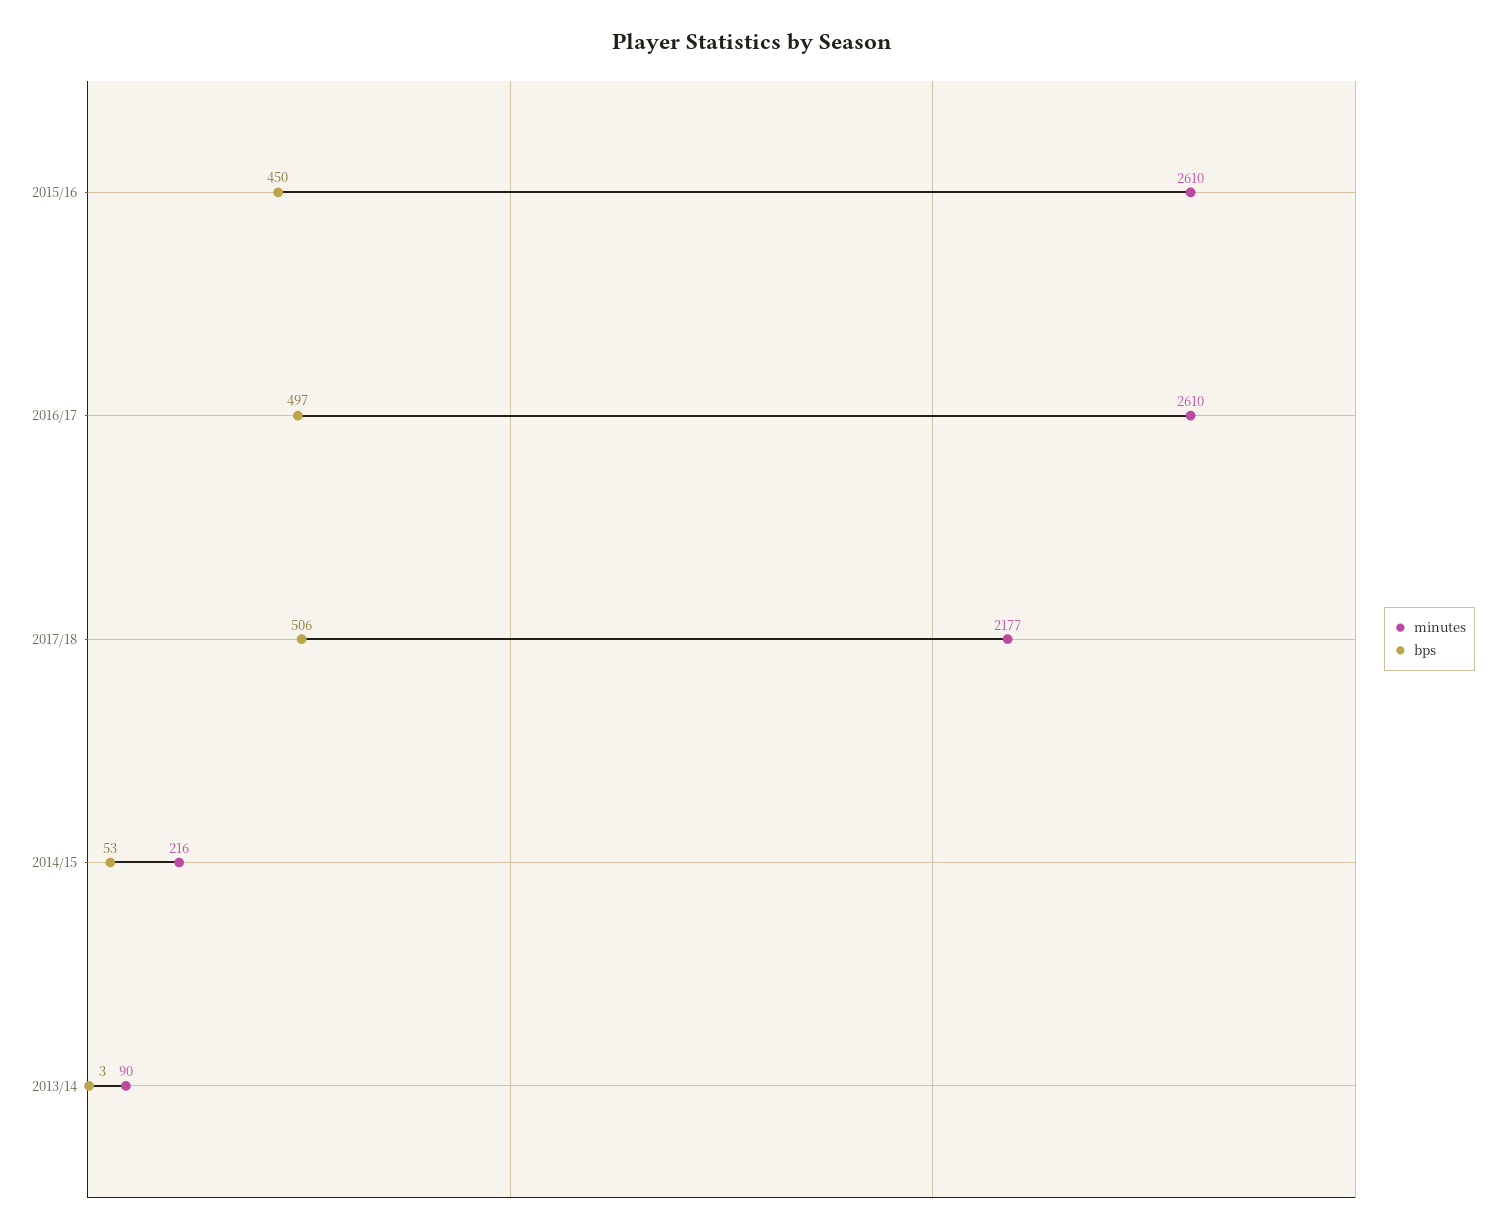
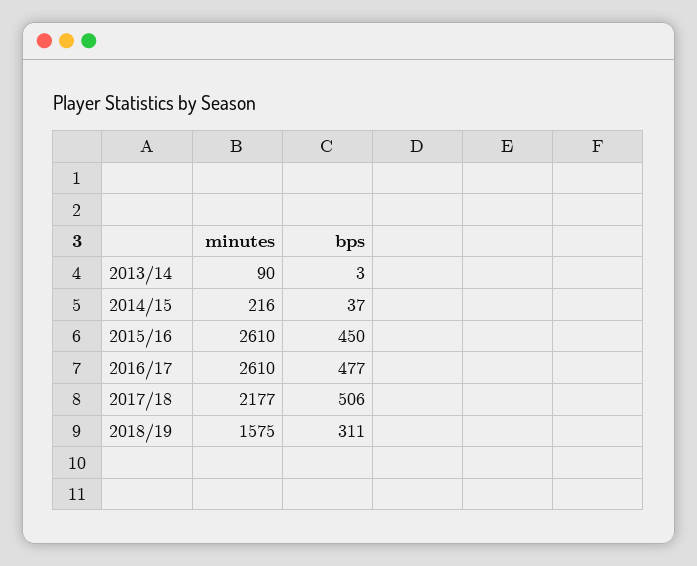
bps, 2016/17: 497 -> 477
bps, 2014/15: 53 -> 37
minutes, 2018/19: none -> 1575
bps, 2018/19: none -> 311

